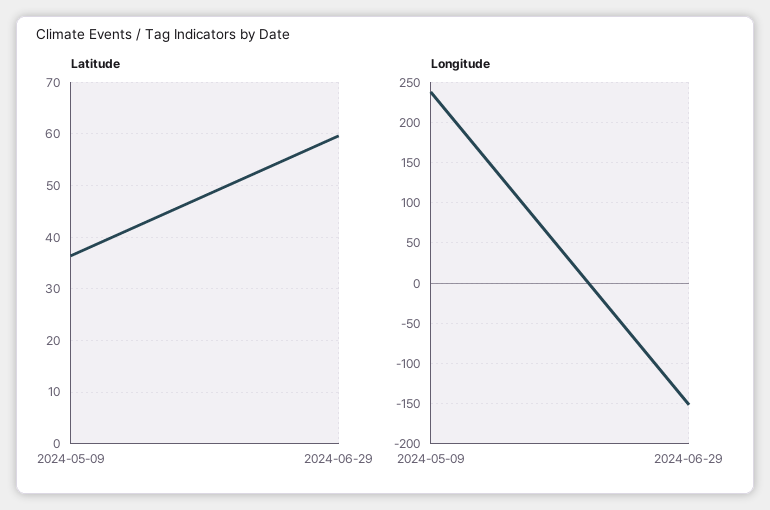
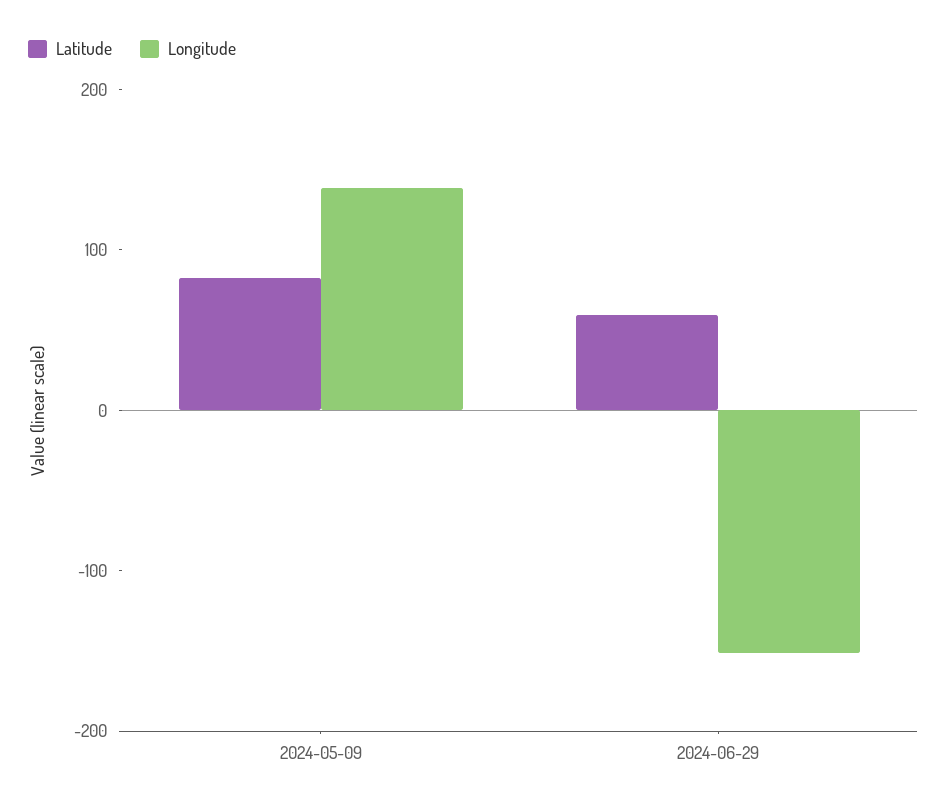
Latitude, 2024-05-09: 36 -> 80
Longitude, 2024-05-09: 240 -> 140

